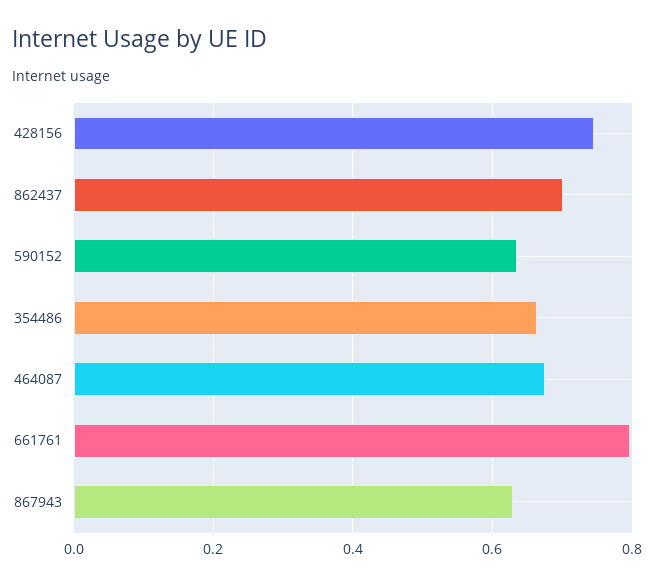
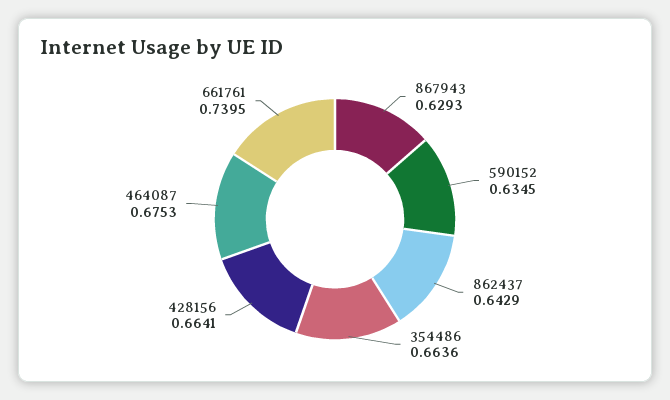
428156: 0.74 -> 0.6641
862437: 0.7 -> 0.6429
661761: 0.8 -> 0.7395

